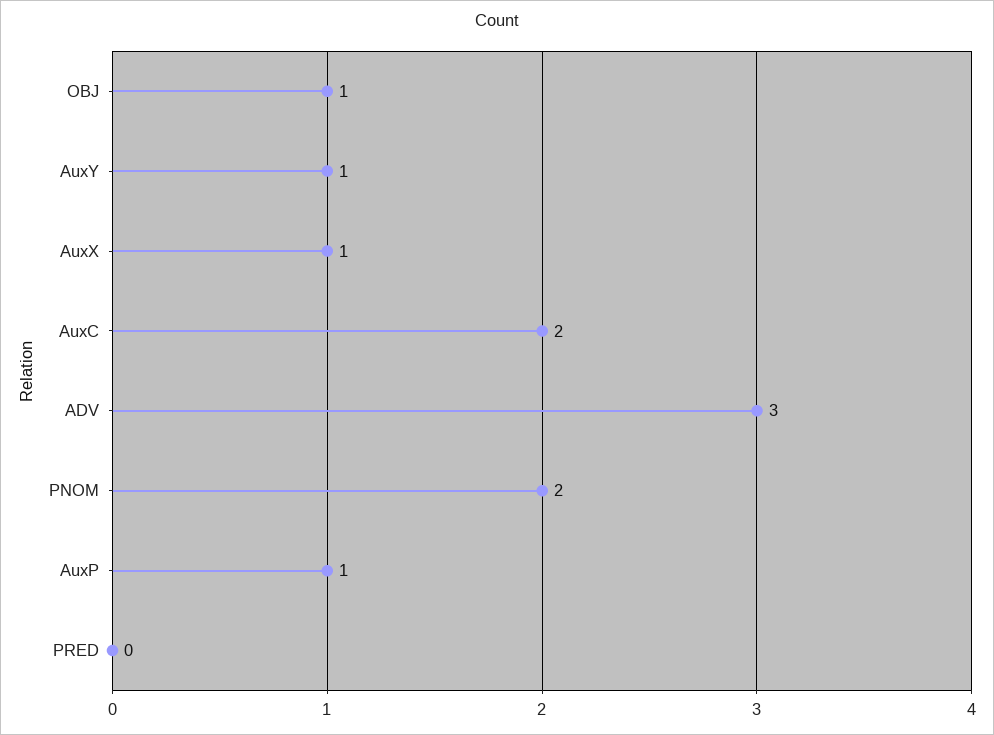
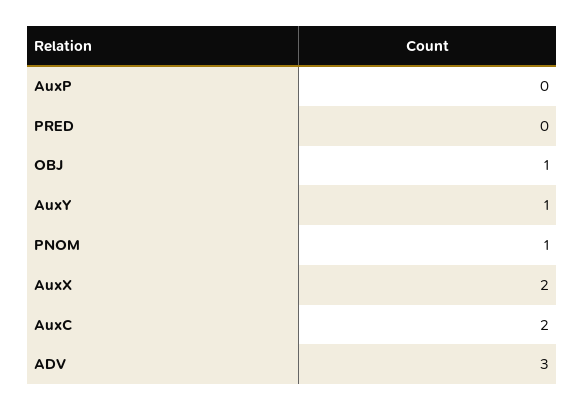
AuxX: 1 -> 2
PNOM: 2 -> 1
AuxP: 1 -> 0

